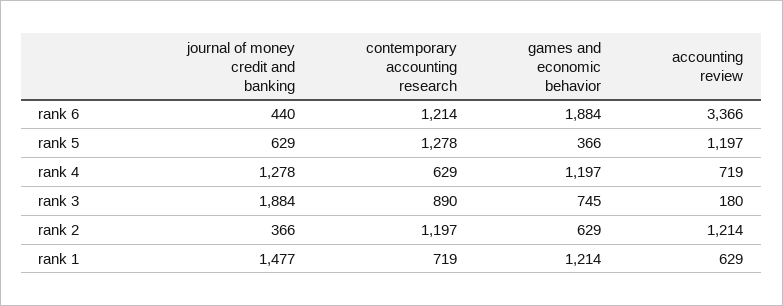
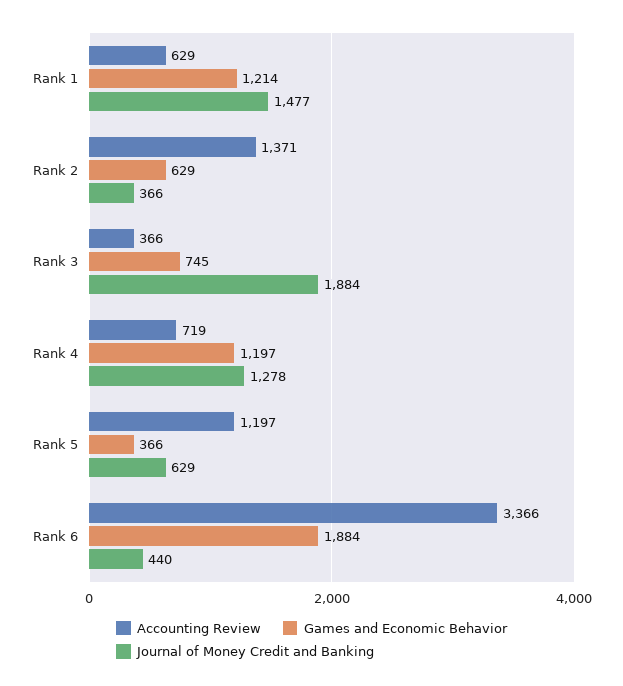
contemporary accounting research, rank 6: 1214 -> none
contemporary accounting research, rank 5: 1278 -> none
contemporary accounting research, rank 4: 629 -> none
contemporary accounting research, rank 3: 890 -> none
accounting review, rank 3: 180 -> 366
contemporary accounting research, rank 2: 1197 -> none
accounting review, rank 2: 1214 -> 1371
contemporary accounting research, rank 1: 719 -> none

